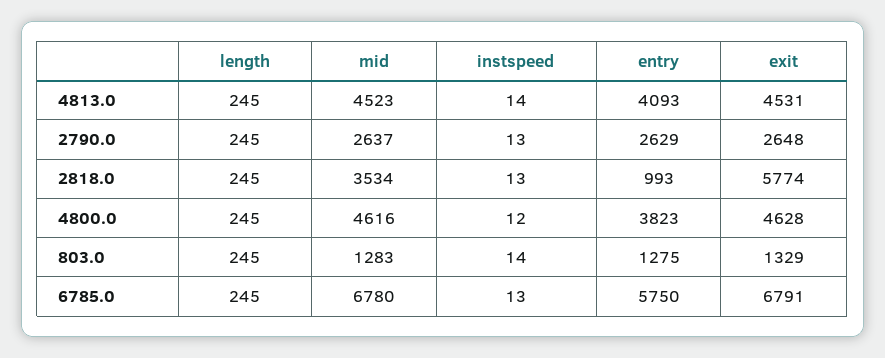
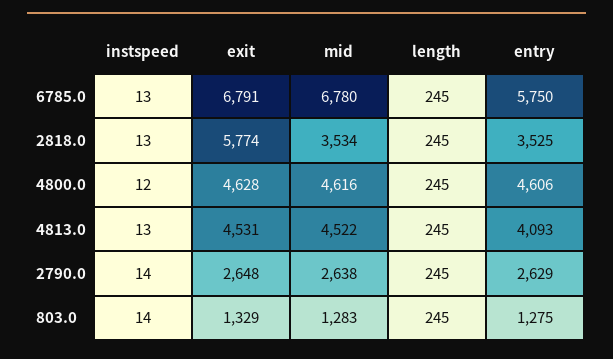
mid, 4813.0: 4523 -> 4522
instspeed, 4813.0: 14 -> 13
mid, 2790.0: 2637 -> 2638
instspeed, 2790.0: 13 -> 14
entry, 2818.0: 993 -> 3525
entry, 4800.0: 3823 -> 4606

